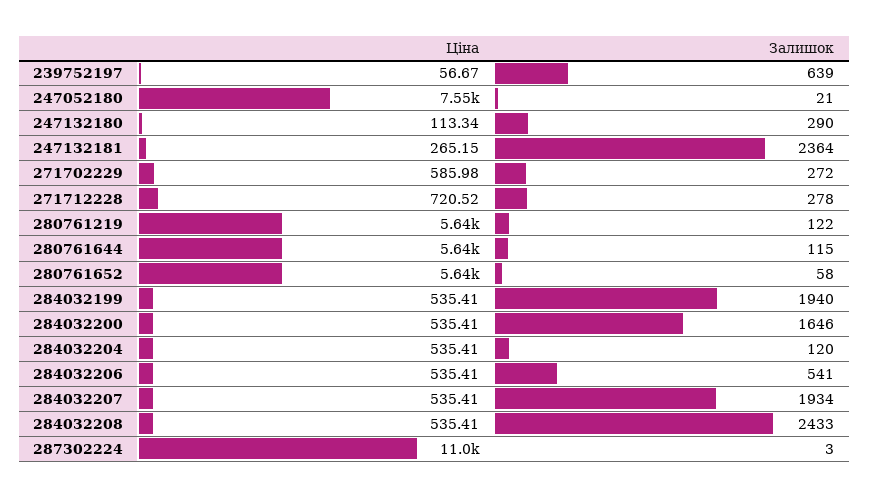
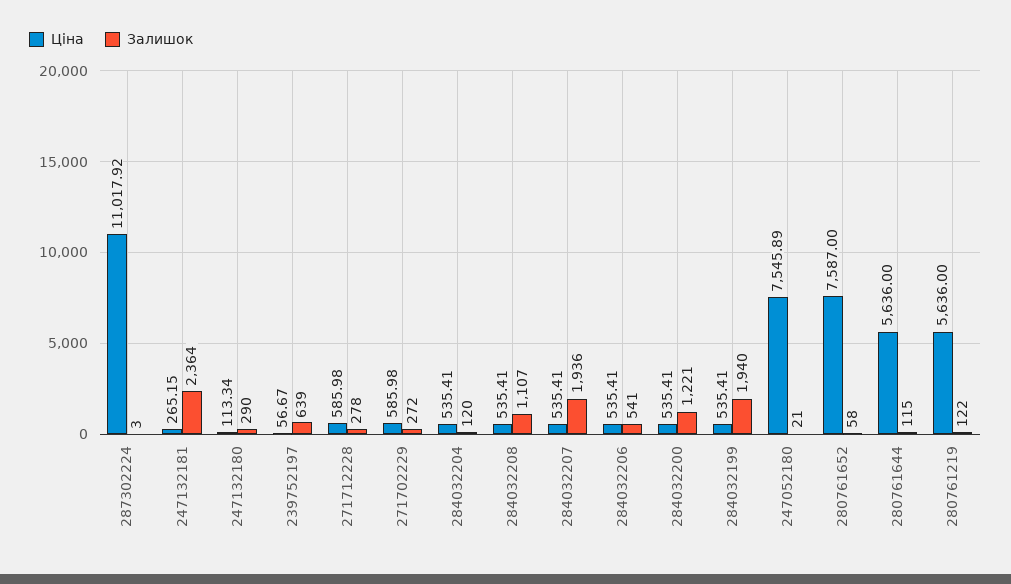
Ціна, 271712228: 720.52 -> 585.98
Ціна, 280761652: 5640 -> 7587
Залишок, 284032200: 1646 -> 1221
Залишок, 284032207: 1934 -> 1936
Залишок, 284032208: 2433 -> 1107

